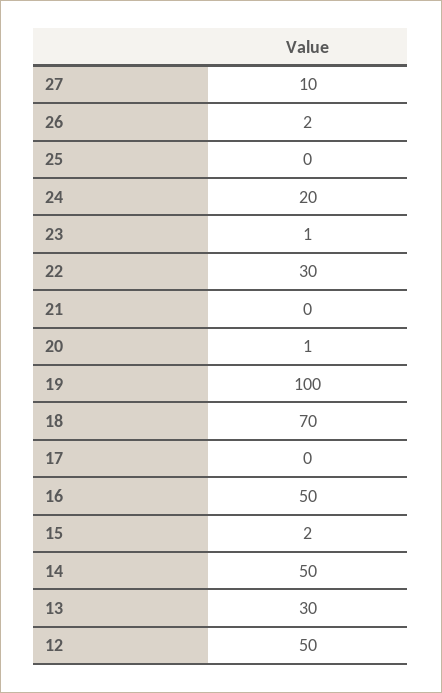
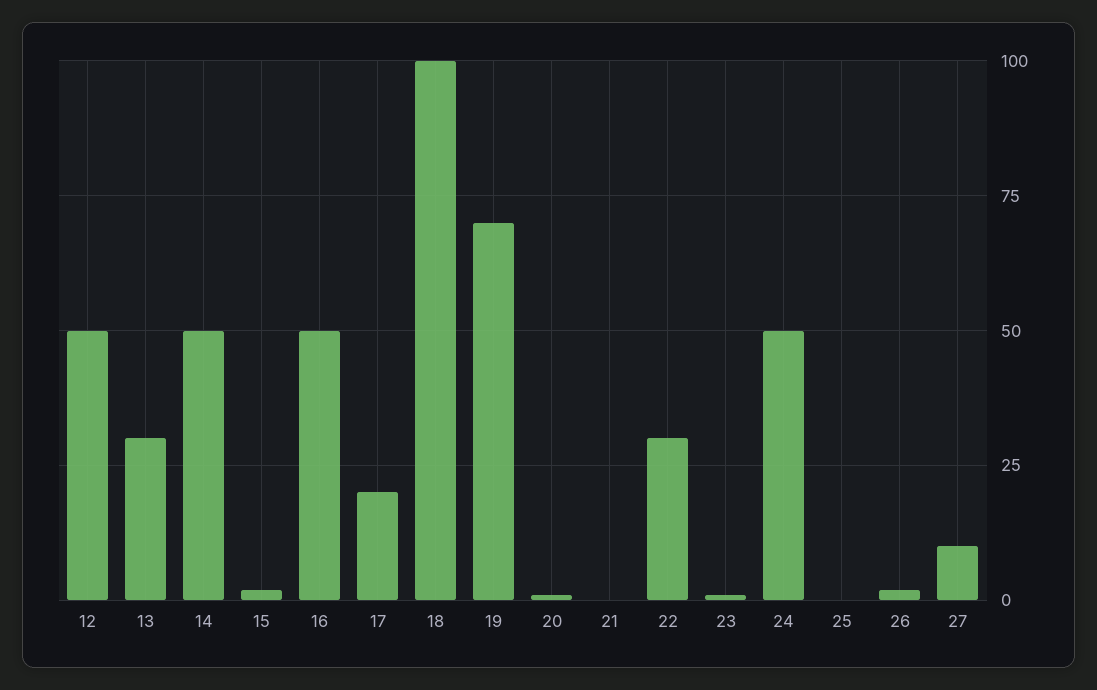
24: 20 -> 50
19: 100 -> 70
18: 70 -> 100
17: 0 -> 20

